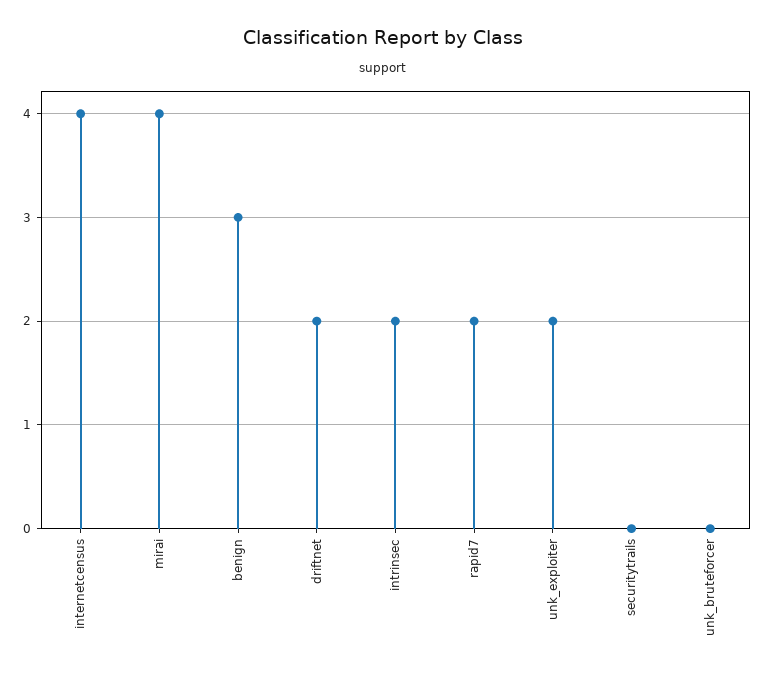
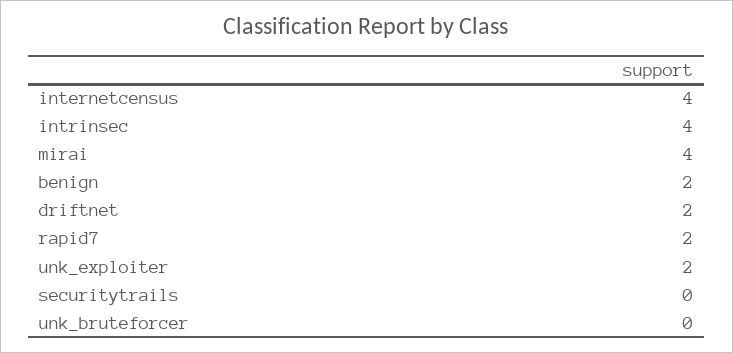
benign: 3 -> 2
intrinsec: 2 -> 4

